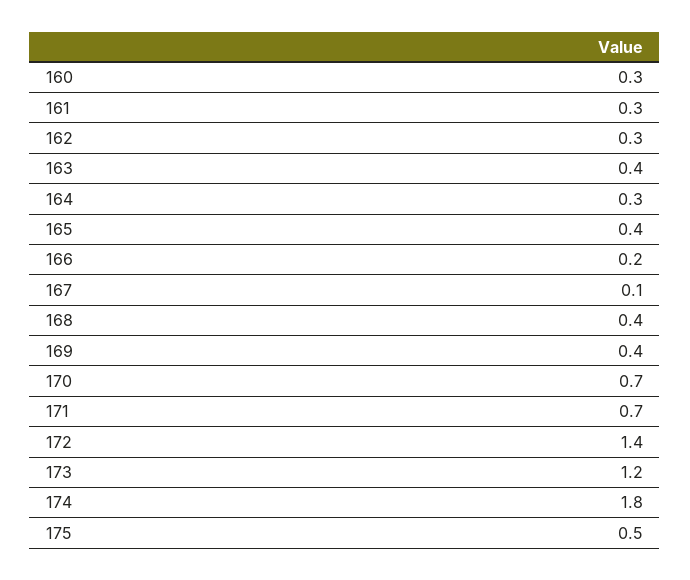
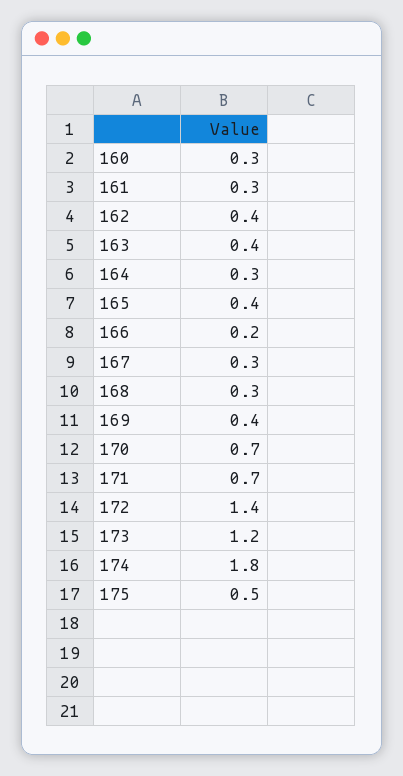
162: 0.3 -> 0.4
167: 0.1 -> 0.3
168: 0.4 -> 0.3

